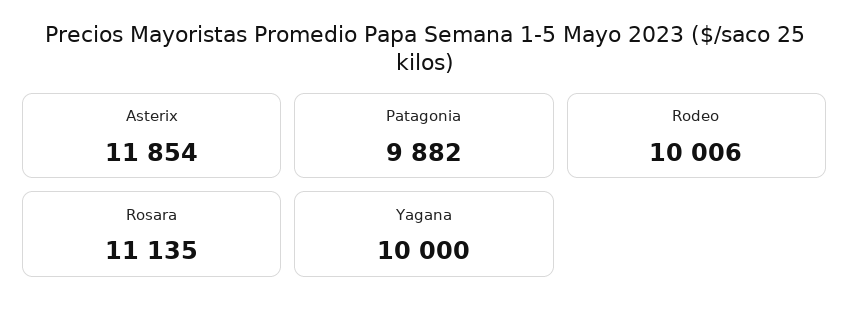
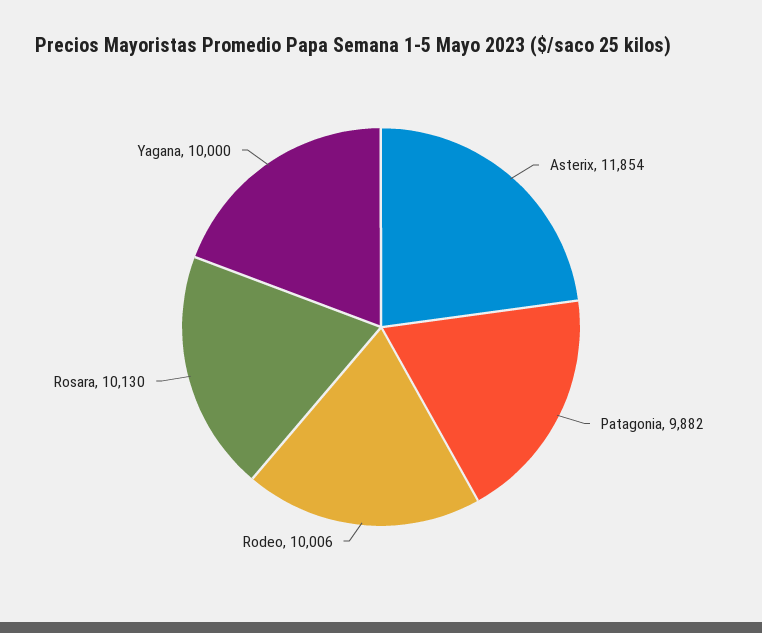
Rosara: 11135 -> 10130

